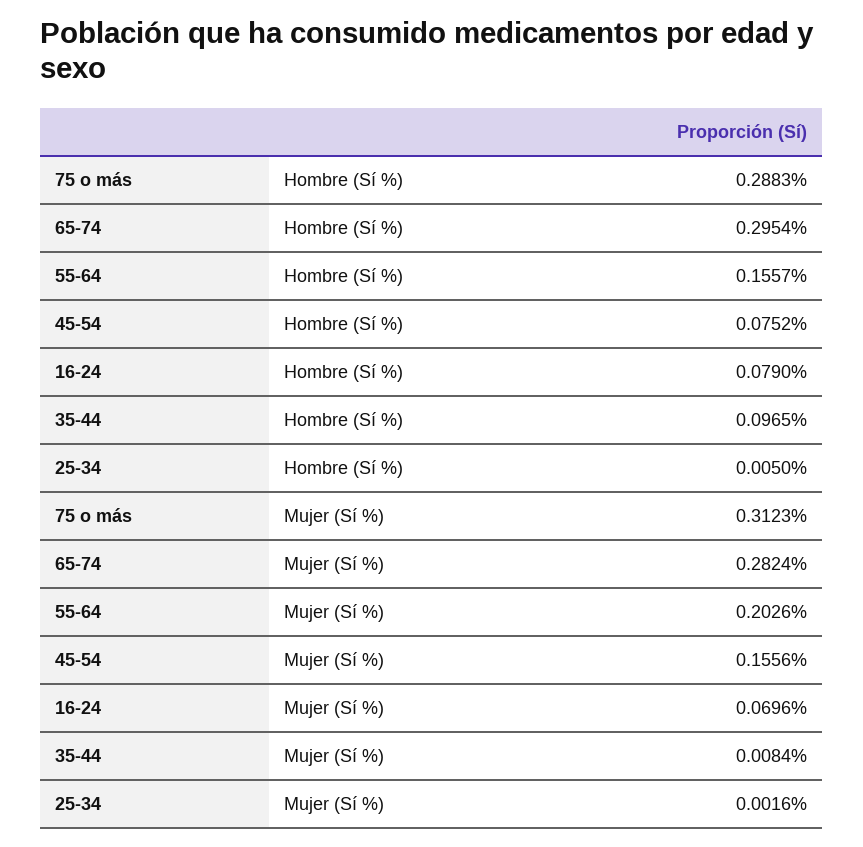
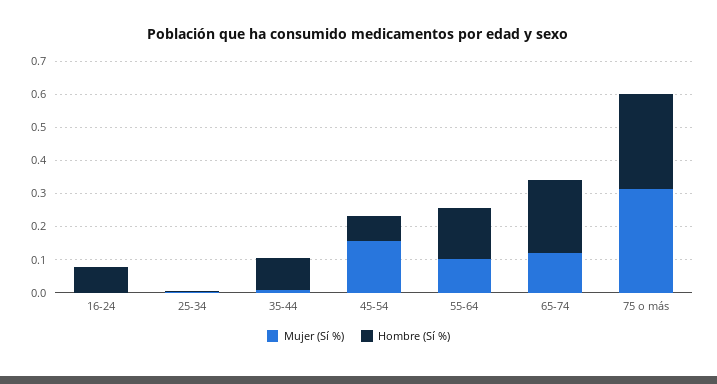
Hombre (Sí %), 65-74: 0.2954 -> 0.225
Mujer (Sí %), 65-74: 0.2824 -> 0.125
Mujer (Sí %), 55-64: 0.2026 -> 0.1
Mujer (Sí %), 16-24: 0.0696 -> 0

